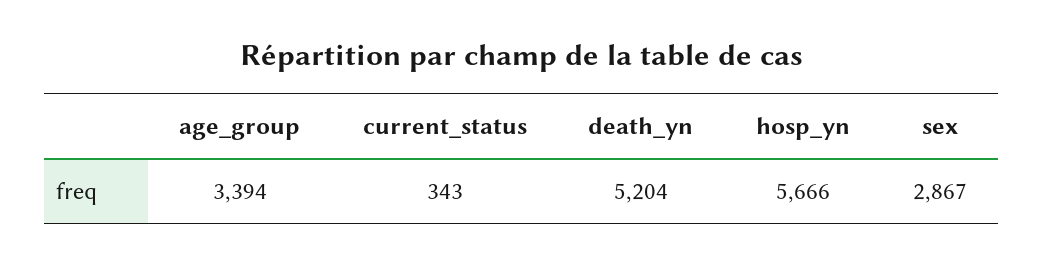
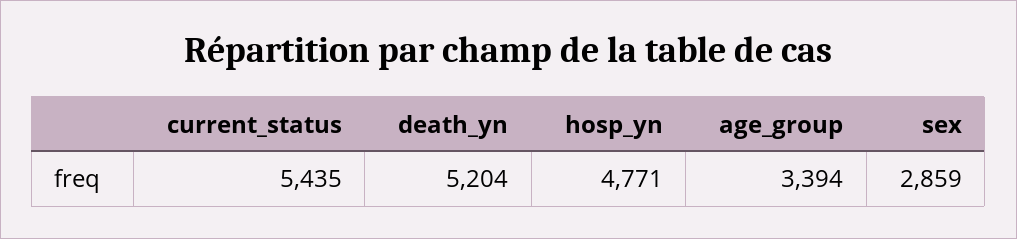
current_status: 343 -> 5435
hosp_yn: 5666 -> 4771
sex: 2867 -> 2859

